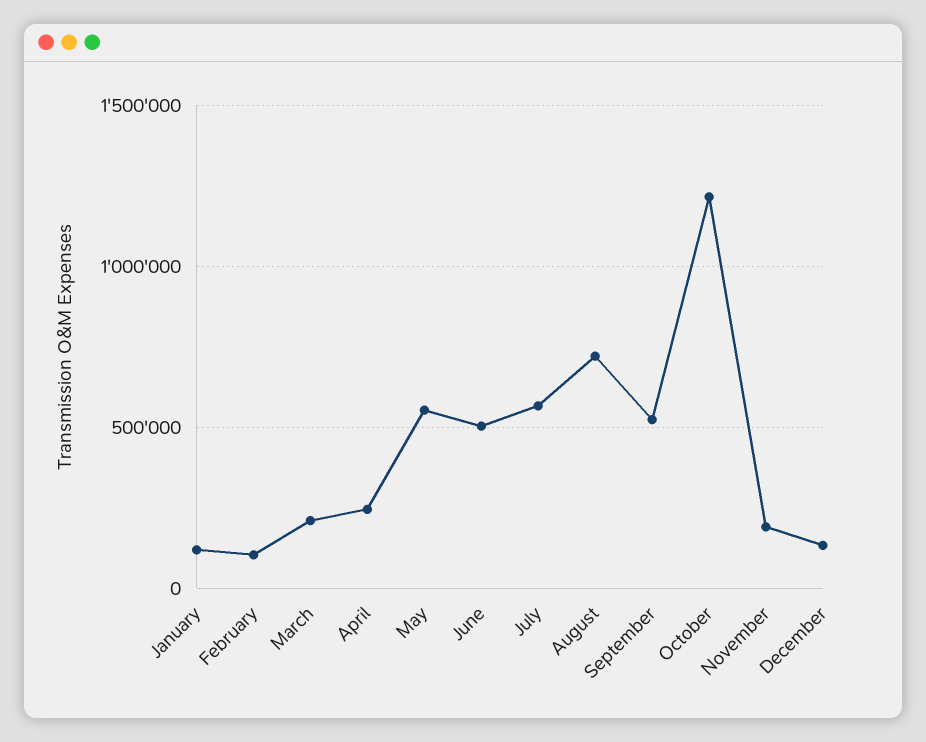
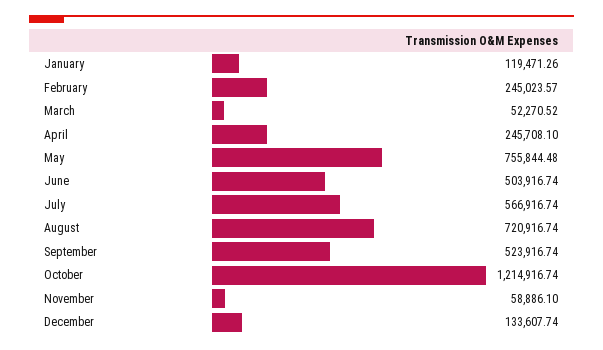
February: 100000 -> 245023.57
March: 200000 -> 52270.52
May: 550000 -> 755844.48
November: 200000 -> 58886.1

